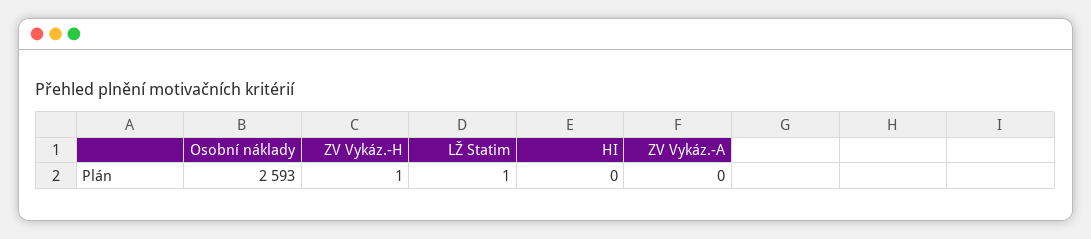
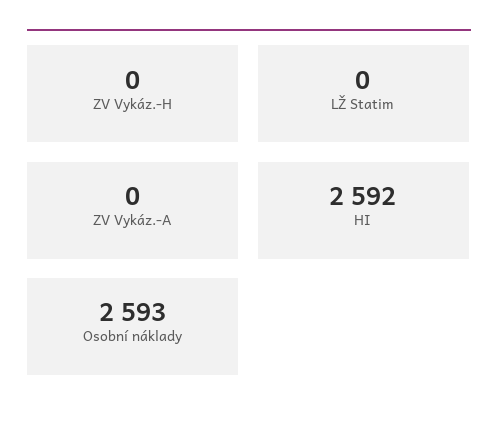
ZV Vykáz.-H: 1 -> 0
LŽ Statim: 1 -> 0
HI: 0 -> 2592

